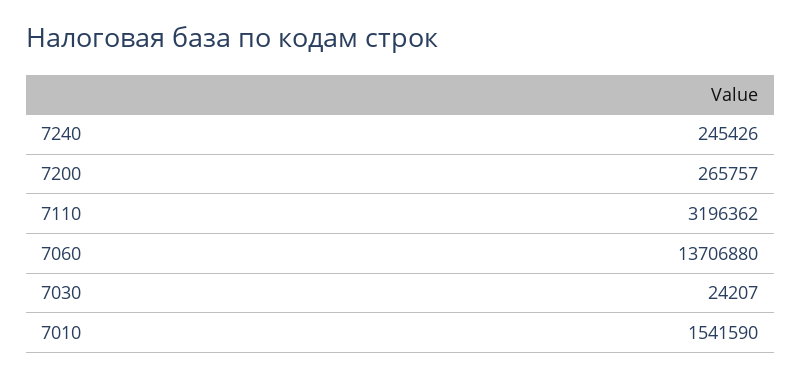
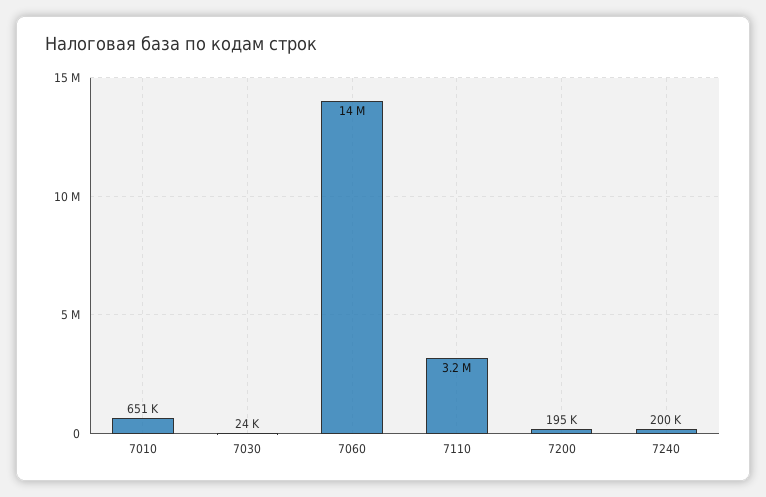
7240: 245426 -> 200000
7200: 265757 -> 195000
7010: 1541590 -> 651000

